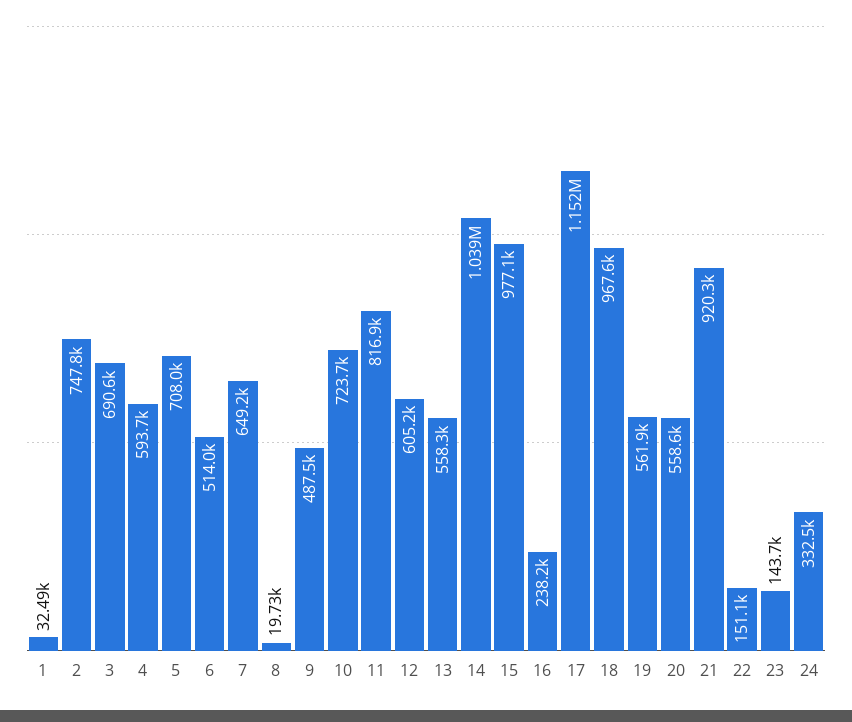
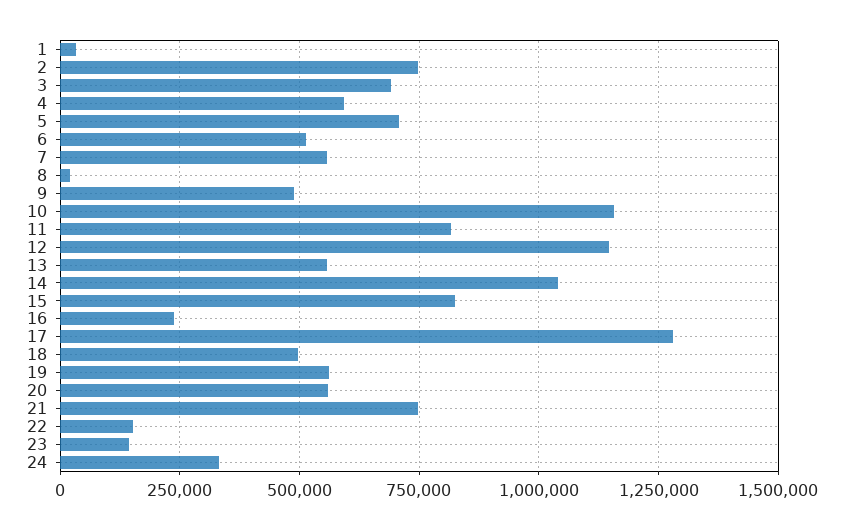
7: 649200 -> 550000
10: 723700 -> 1150000
12: 605200 -> 1150000
15: 977100 -> 825000
17: 1152000 -> 1275000
18: 967600 -> 500000
21: 920300 -> 750000

